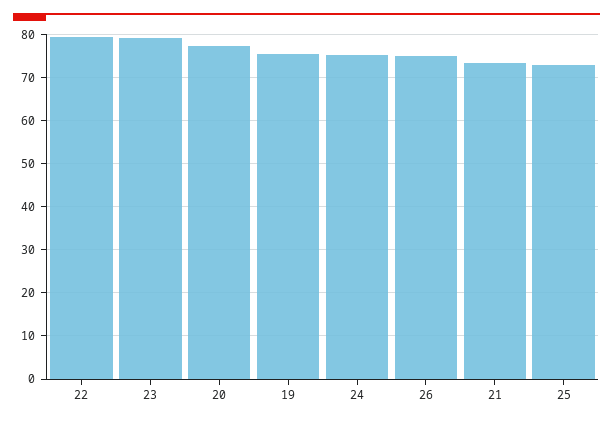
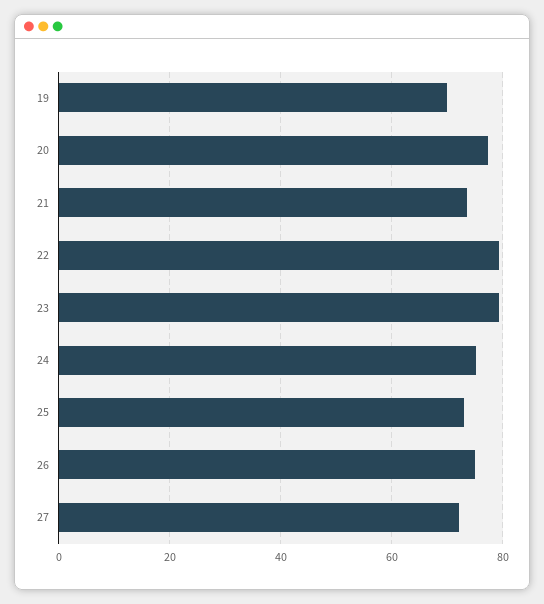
19: 76 -> 70
27: none -> 72

